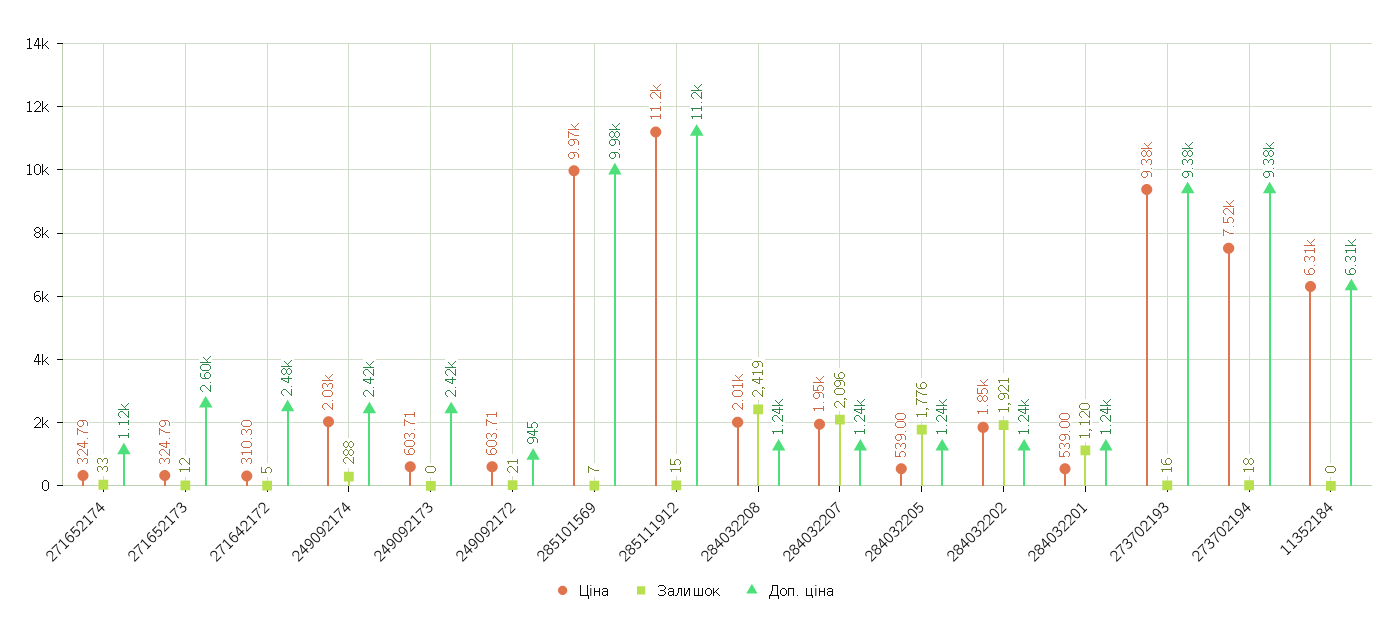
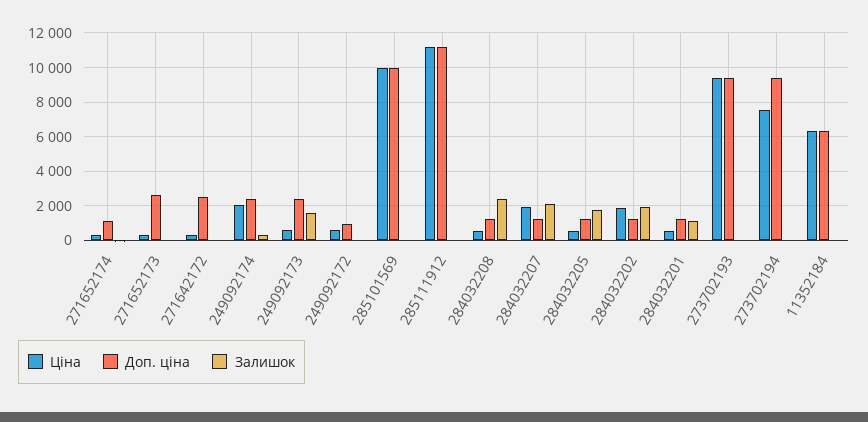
Залишок, 249092173: 0 -> 1500
Ціна, 284032208: 2010 -> 500

